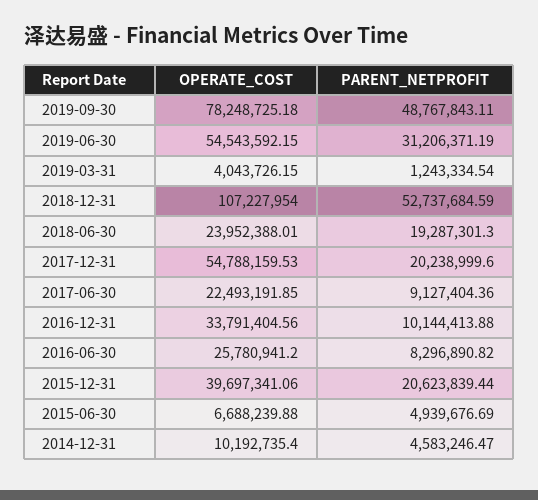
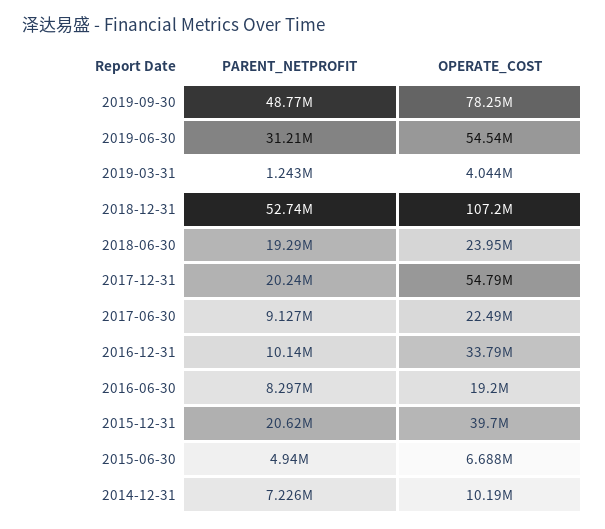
OPERATE_COST, 2016-06-30: 25780941.2 -> 19200000
PARENT_NETPROFIT, 2014-12-31: 4583246.47 -> 7226000

